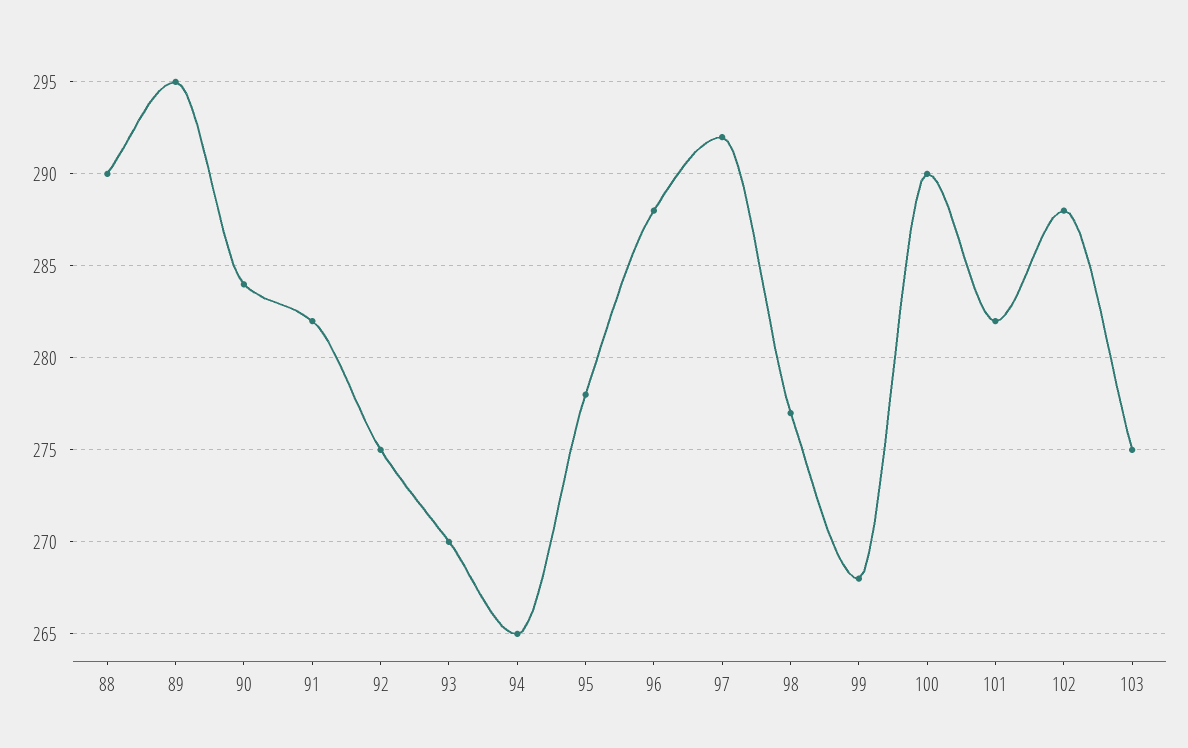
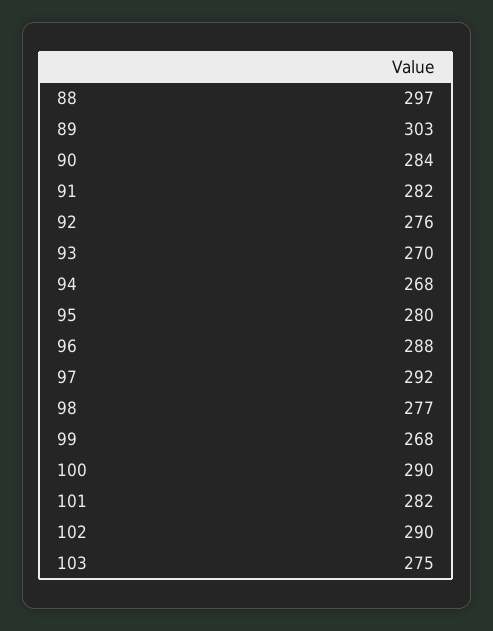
88: 290 -> 297
89: 295 -> 303
92: 275 -> 276
94: 265 -> 268
95: 278 -> 280
102: 288 -> 290

